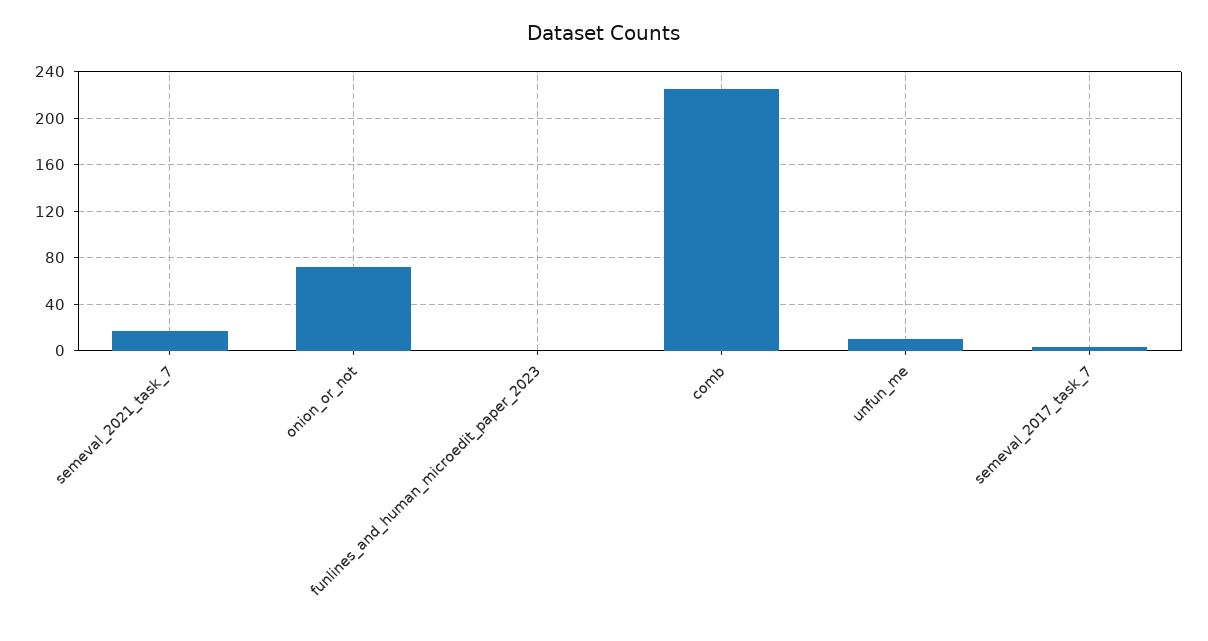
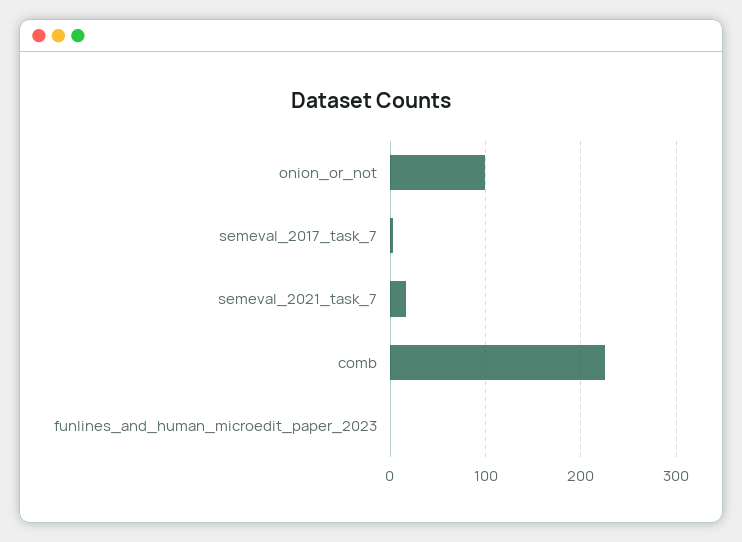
onion_or_not: 70 -> 100
unfun_me: 10 -> none

